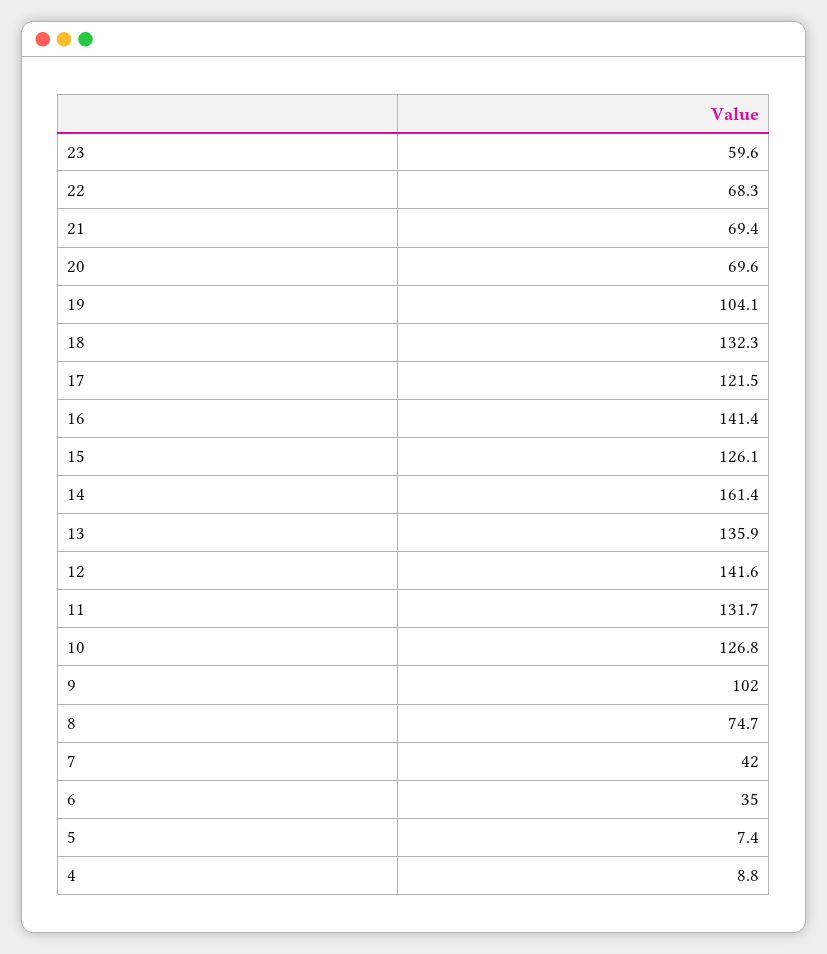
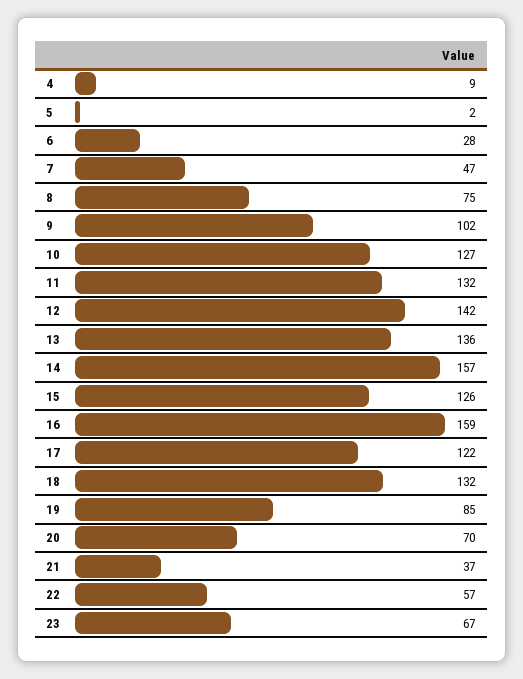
23: 59.6 -> 67
22: 68.3 -> 57
21: 69.4 -> 37
19: 104.1 -> 85
16: 141.4 -> 159
14: 161.4 -> 157
7: 42 -> 47
6: 35 -> 28
5: 7.4 -> 2

